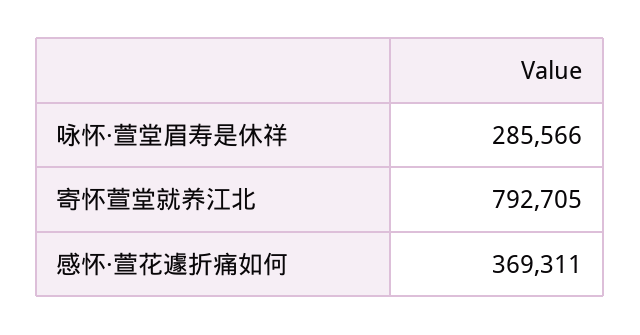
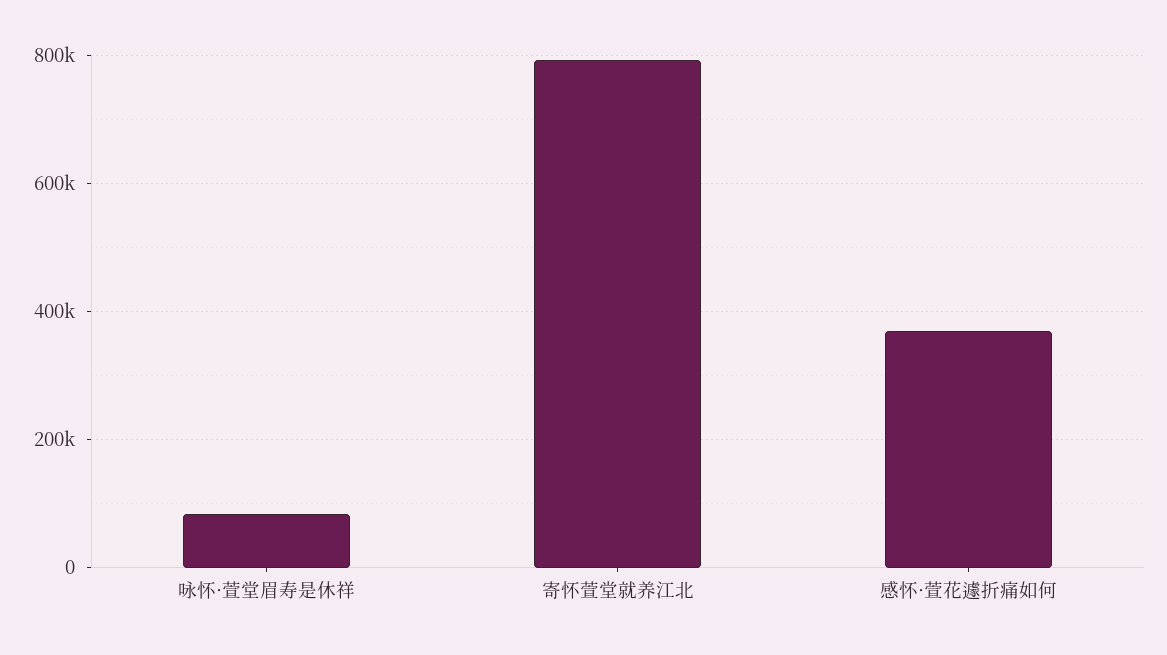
咏怀·萱堂眉寿是休祥: 285566 -> 80000

